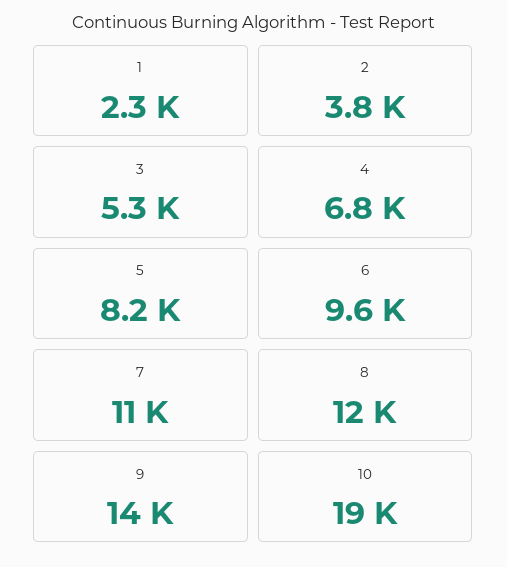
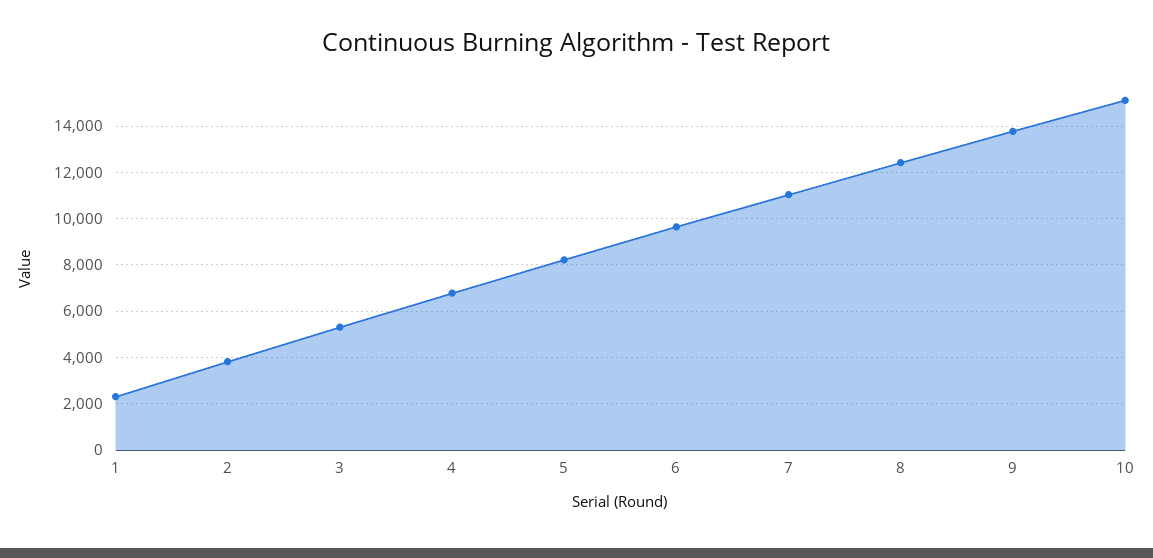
10: 19000 -> 15000

